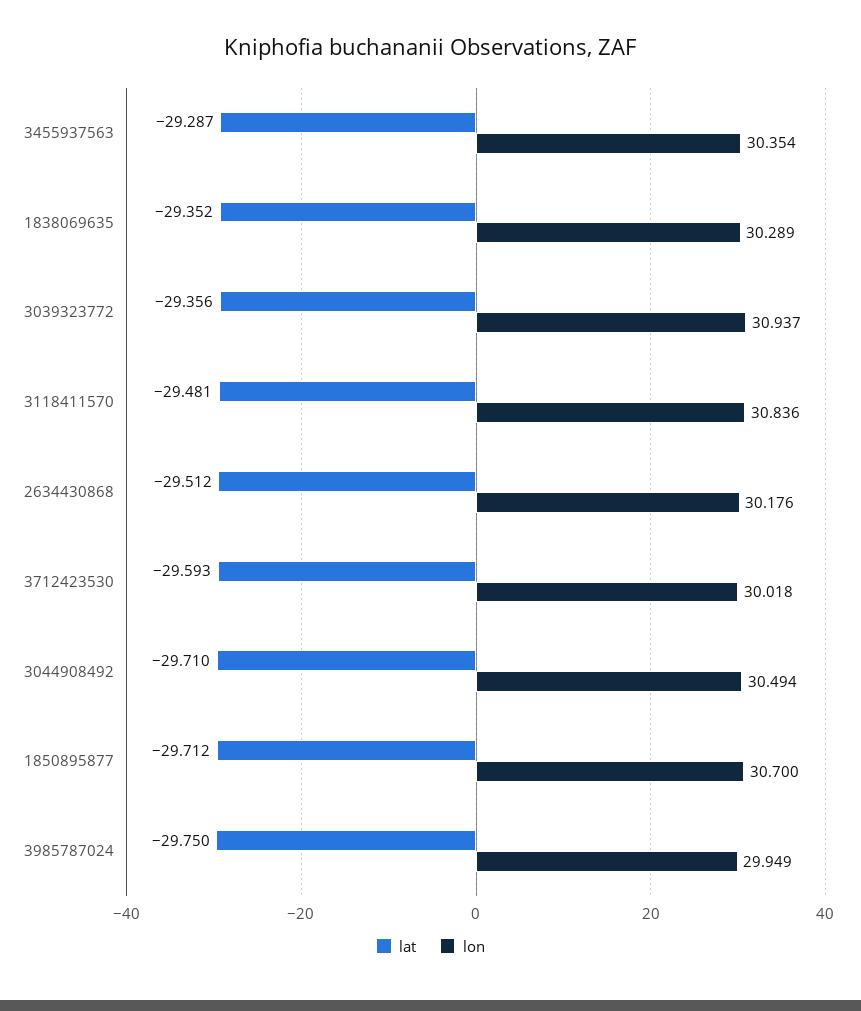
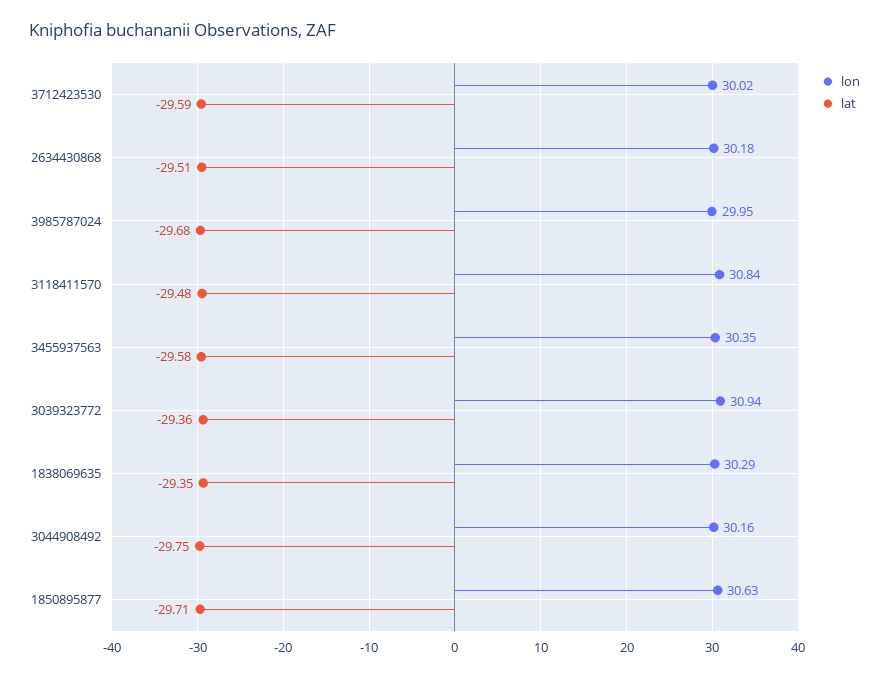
lat, 3455937563: -29.287 -> -29.58
lat, 3044908492: -29.71 -> -29.75
lon, 3044908492: 30.494 -> 30.16
lon, 1850895877: 30.7 -> 30.63
lat, 3985787024: -29.75 -> -29.68

